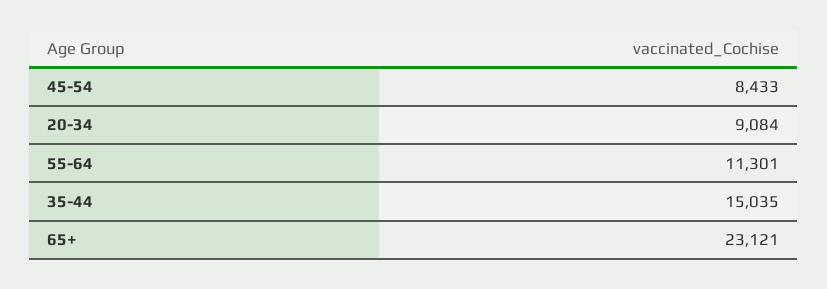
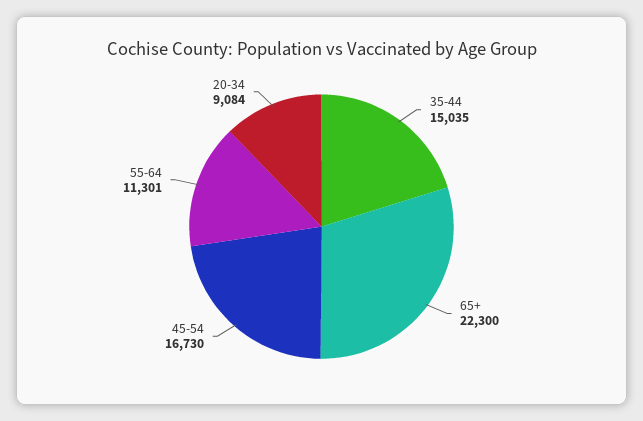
45-54: 8433 -> 16730
65+: 23121 -> 22300

